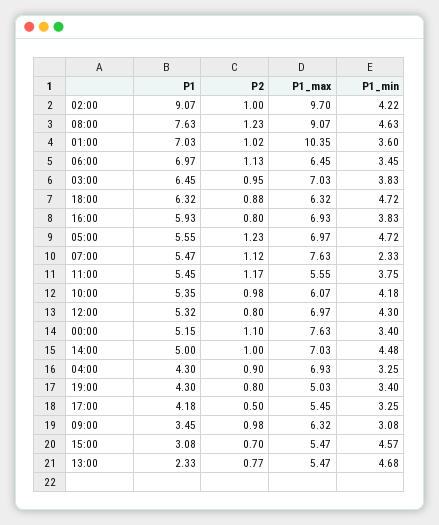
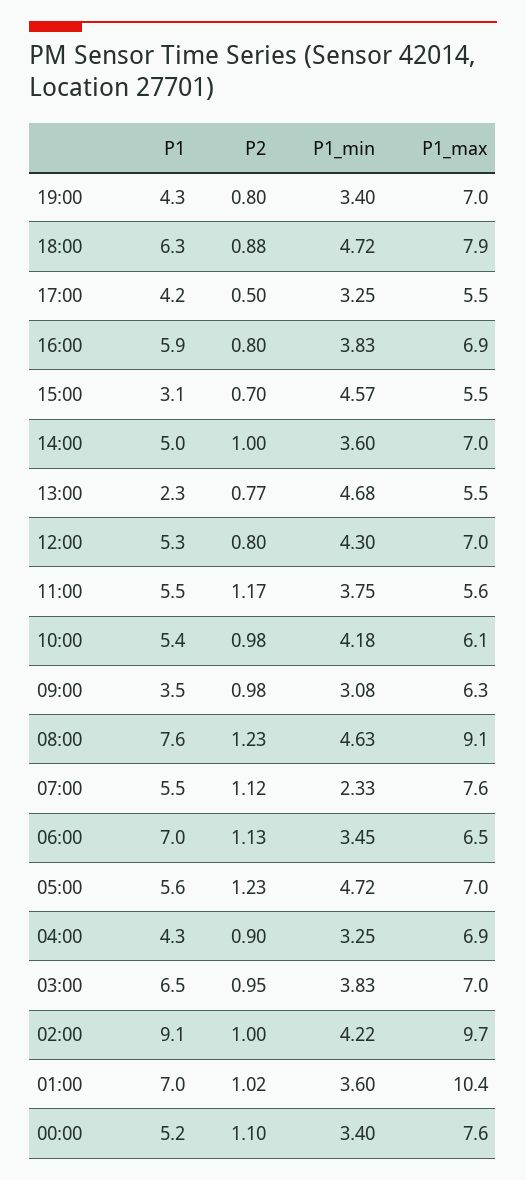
P1_max, 18:00: 6.32 -> 7.9
P1_min, 14:00: 4.48 -> 3.6
P1_max, 19:00: 5.03 -> 7

